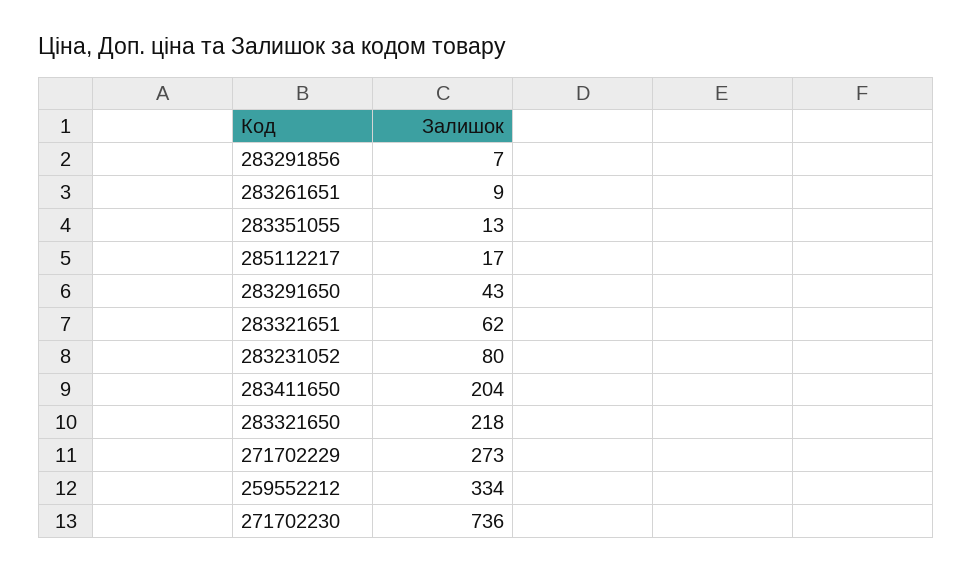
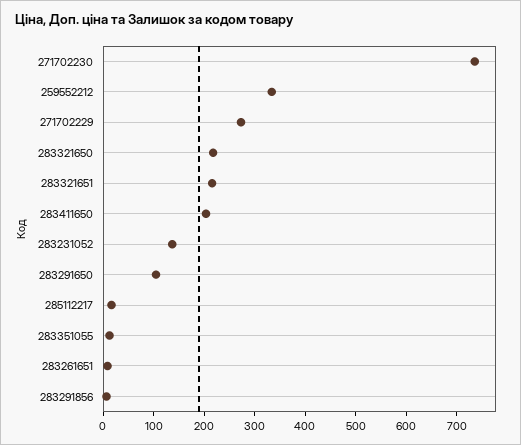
283291650: 43 -> 100
283321651: 62 -> 220
283231052: 80 -> 140

